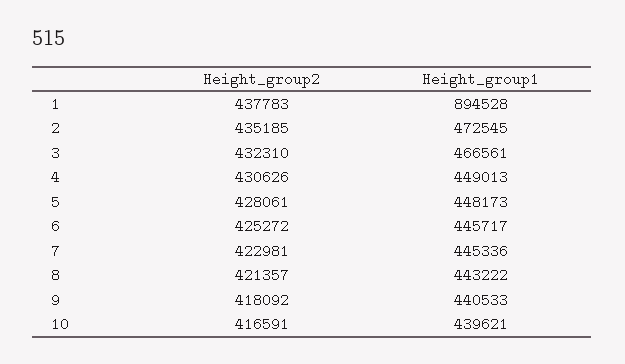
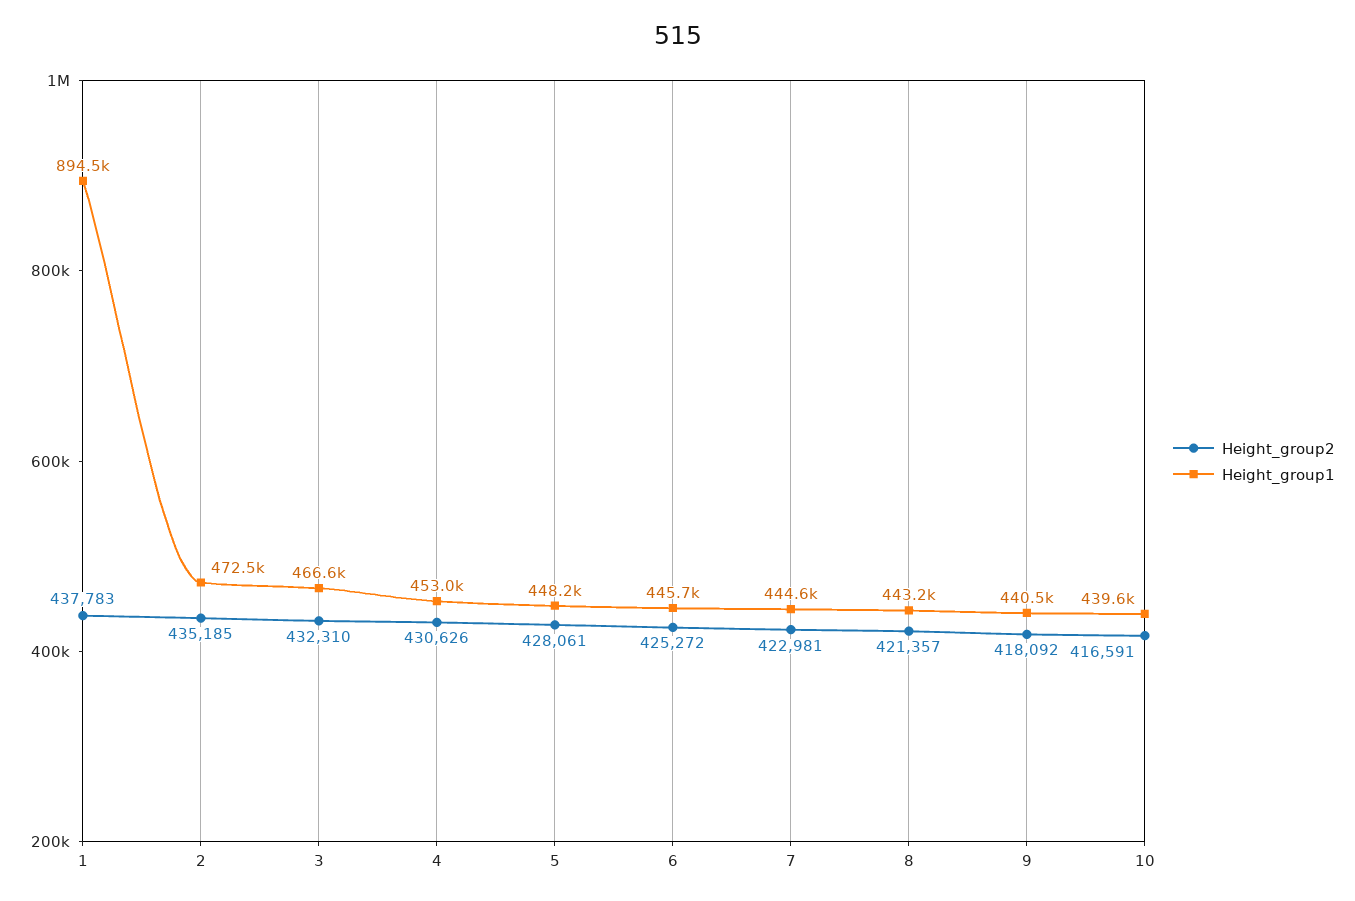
Height_group1, 4: 449013 -> 453000
Height_group1, 7: 445336 -> 444600

